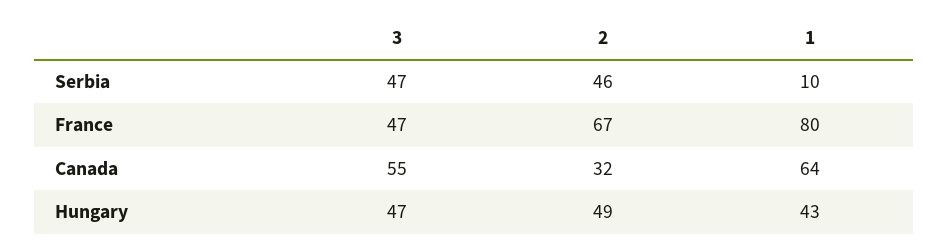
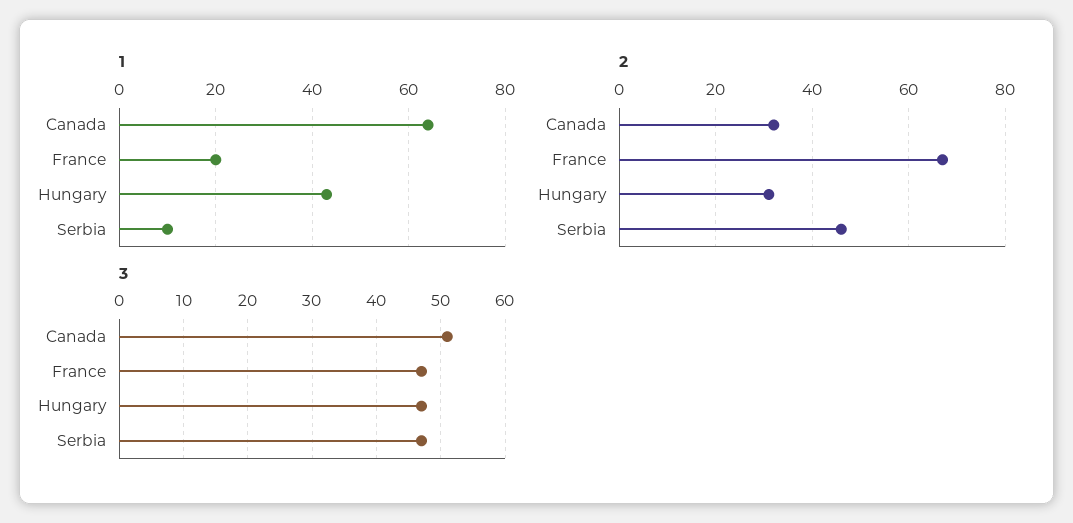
1, France: 80 -> 20
3, Canada: 55 -> 51
2, Hungary: 49 -> 30

